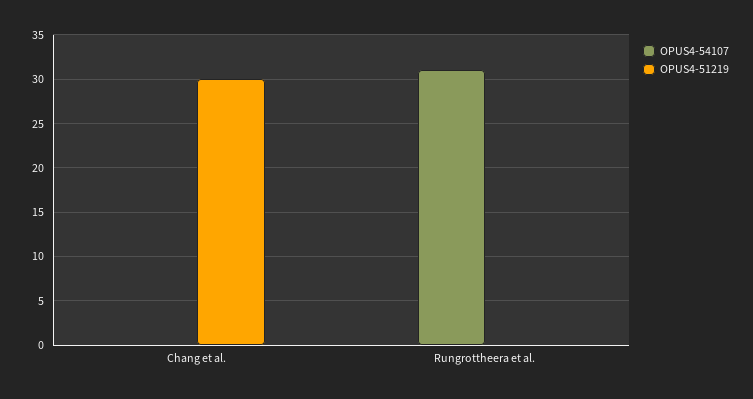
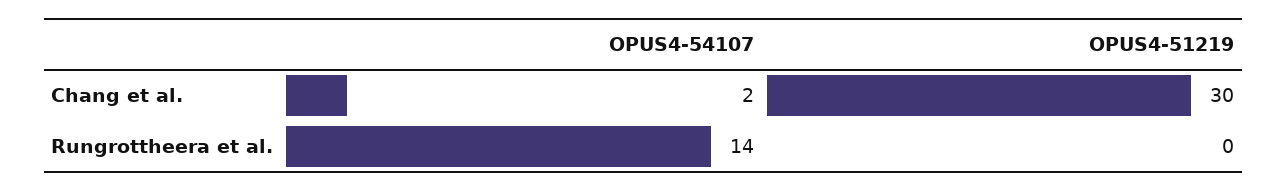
OPUS4-54107, Chang et al.: 0 -> 2
OPUS4-54107, Rungrottheera et al.: 31 -> 14

